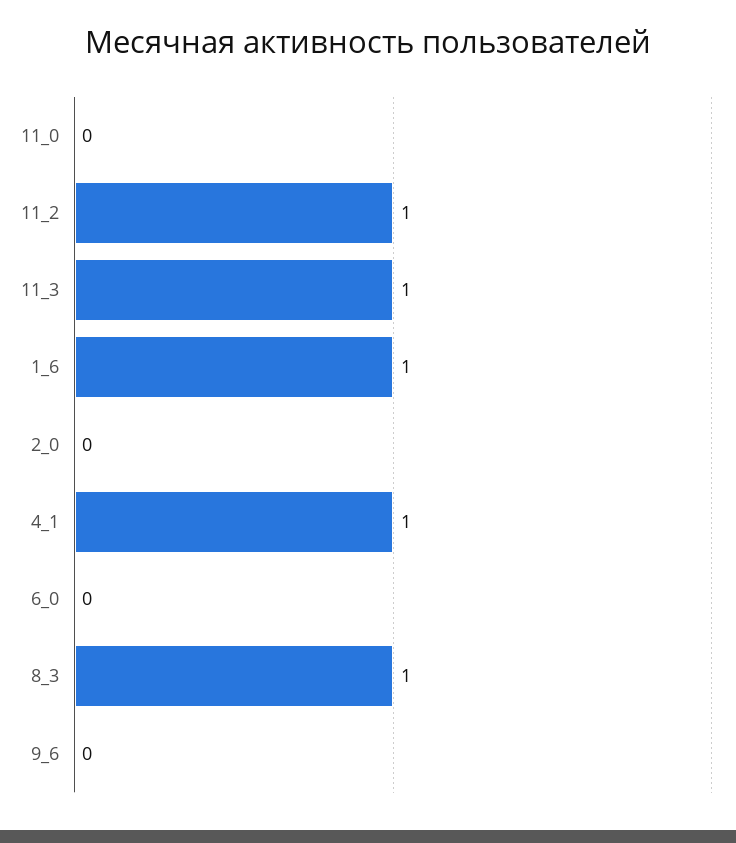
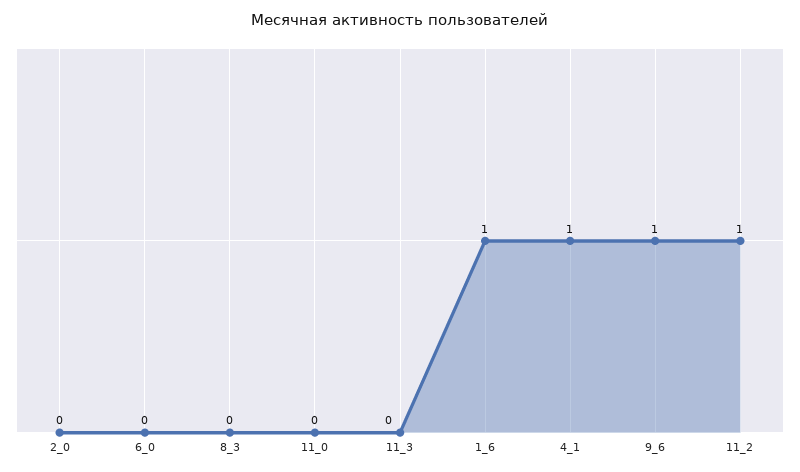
11_3: 1 -> 0
8_3: 1 -> 0
9_6: 0 -> 1

